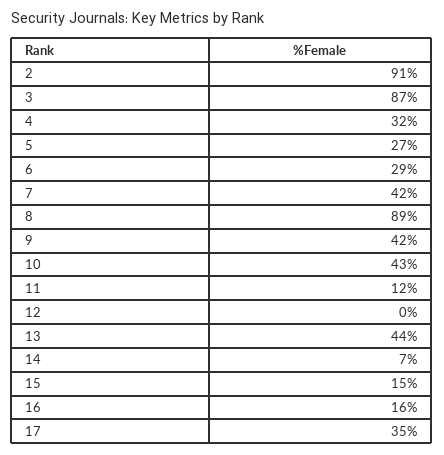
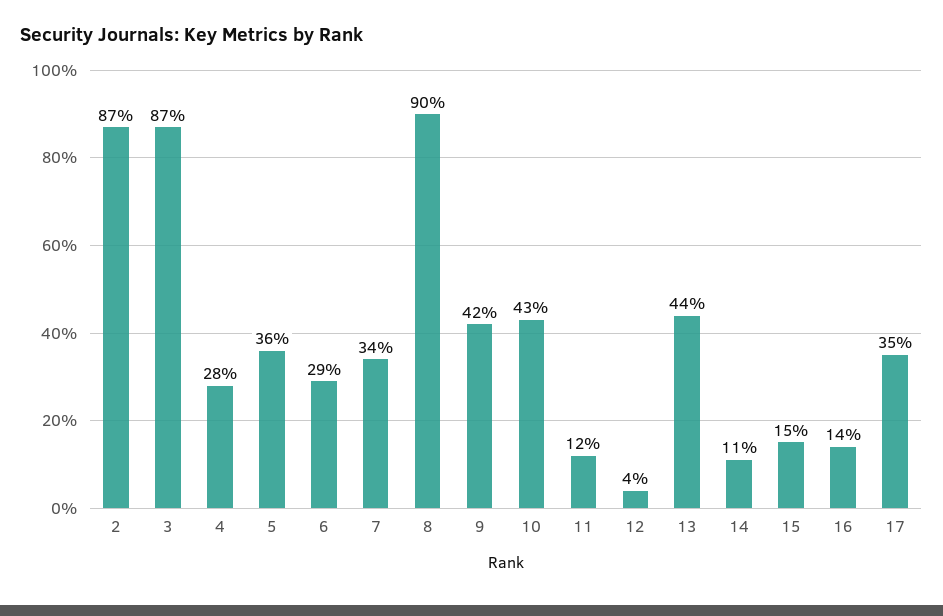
2: 91 -> 87
4: 32 -> 28
5: 27 -> 36
7: 42 -> 34
8: 89 -> 90
12: 0 -> 4
14: 7 -> 11
16: 16 -> 14

